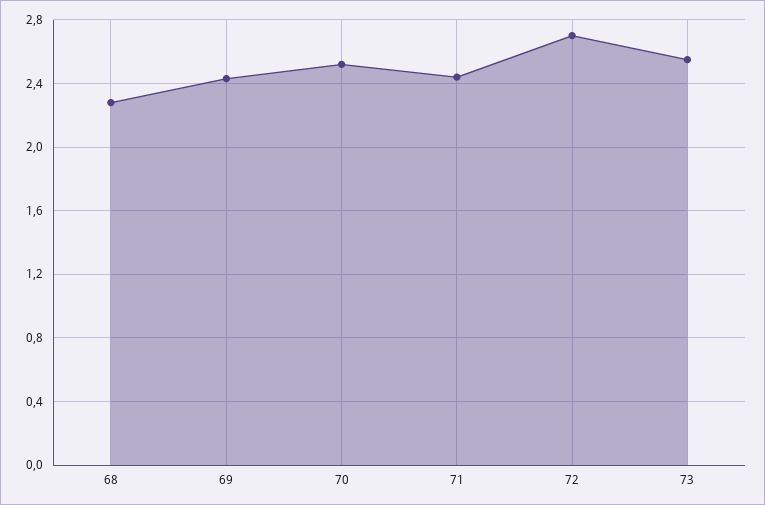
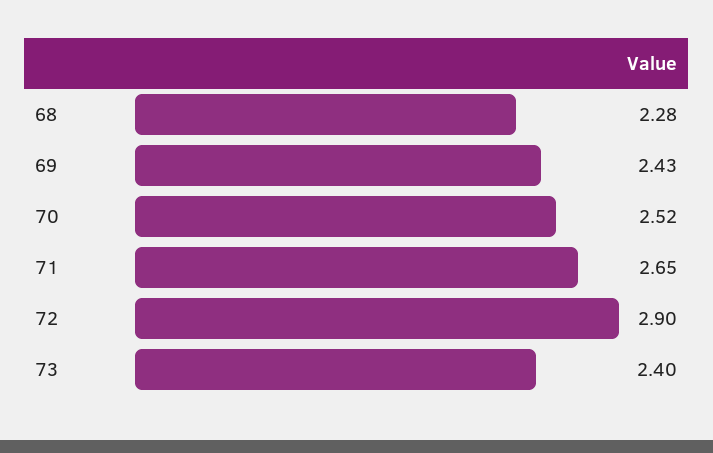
71: 2.45 -> 2.65
72: 2.7 -> 2.9
73: 2.55 -> 2.4

